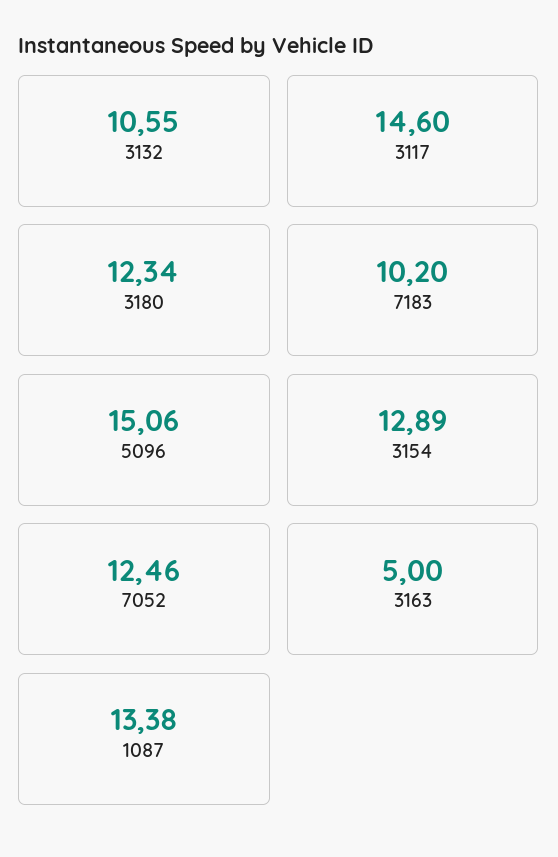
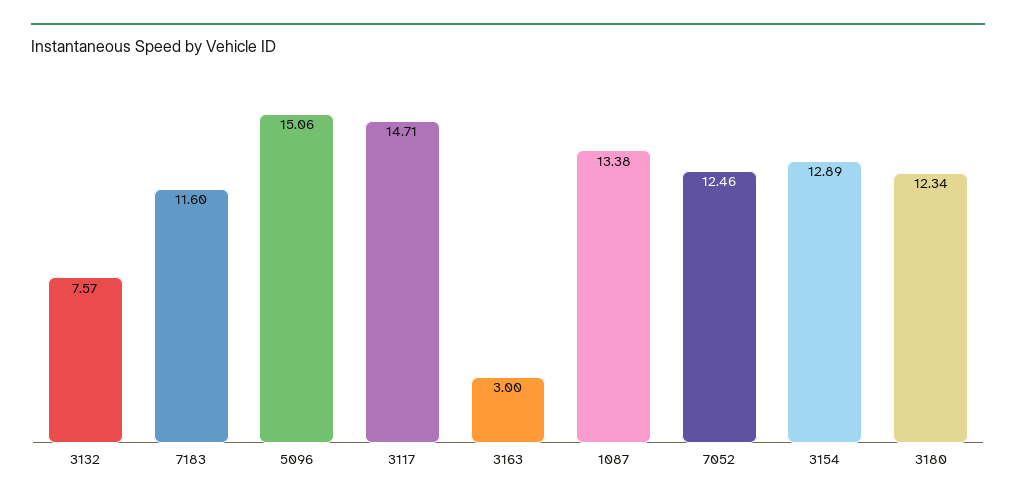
3132: 10.55 -> 7.57
3117: 14.6 -> 14.71
7183: 10.2 -> 11.6
3163: 5 -> 3

